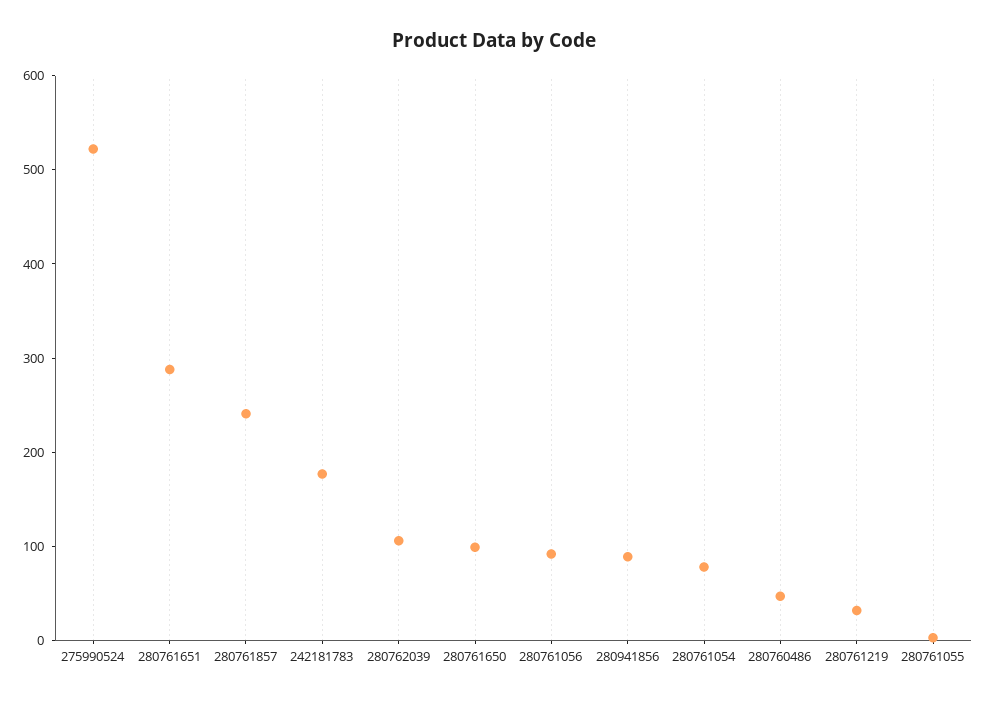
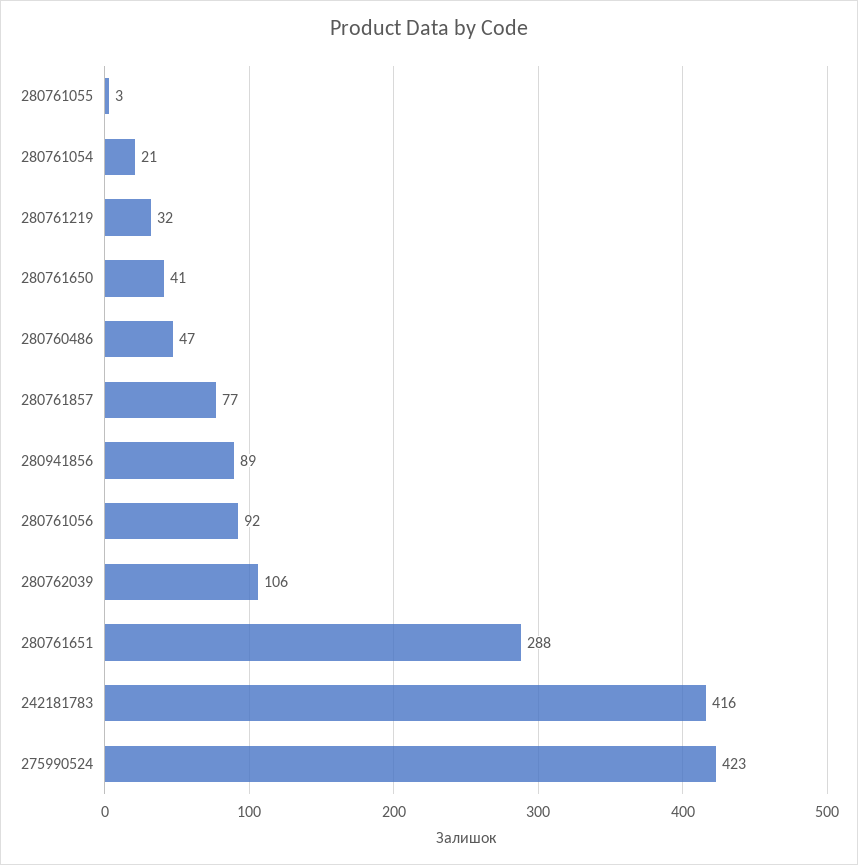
275990524: 520 -> 423
280761857: 240 -> 77
242181783: 180 -> 416
280761650: 100 -> 41
280761054: 80 -> 21

